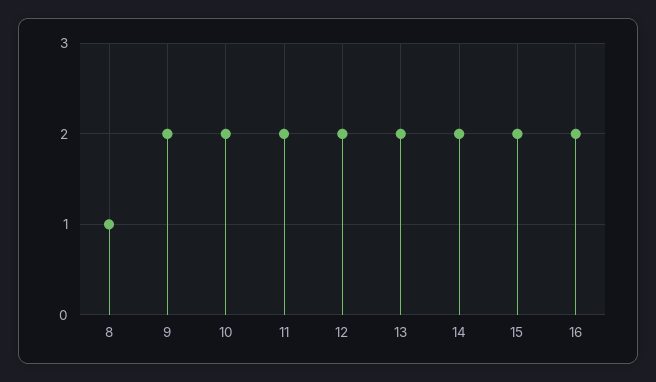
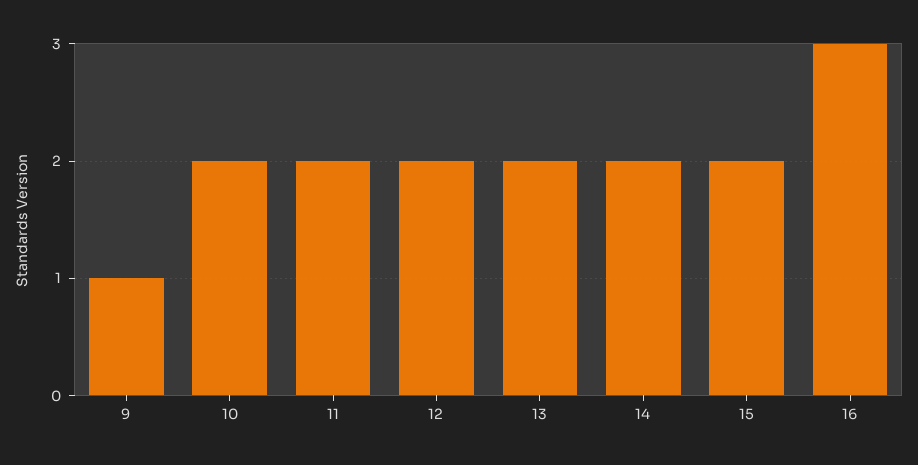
8: 1 -> none
9: 2 -> 1
16: 2 -> 3

